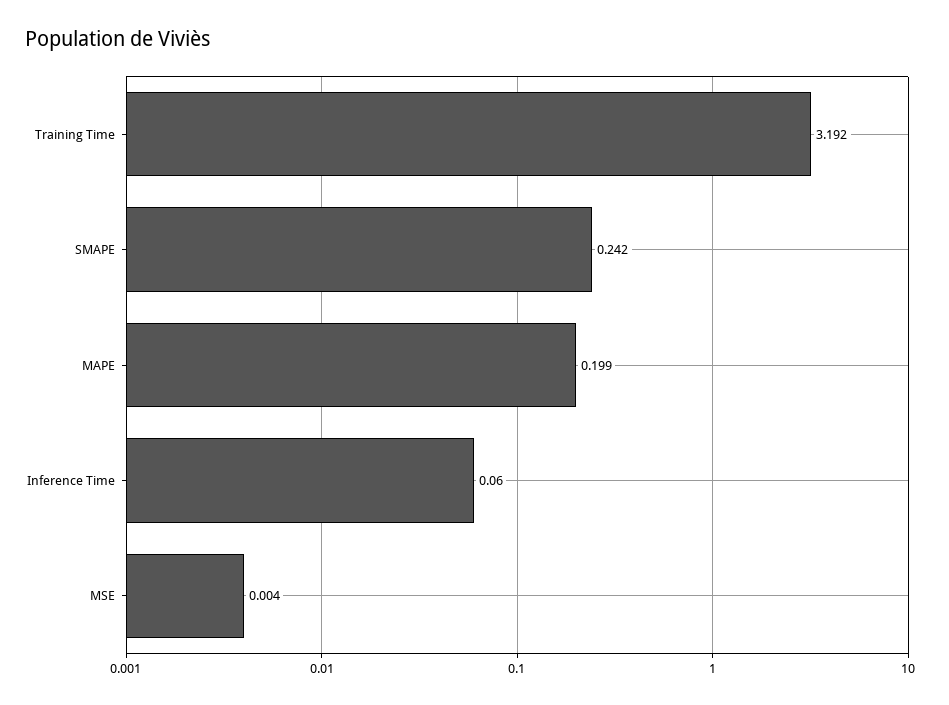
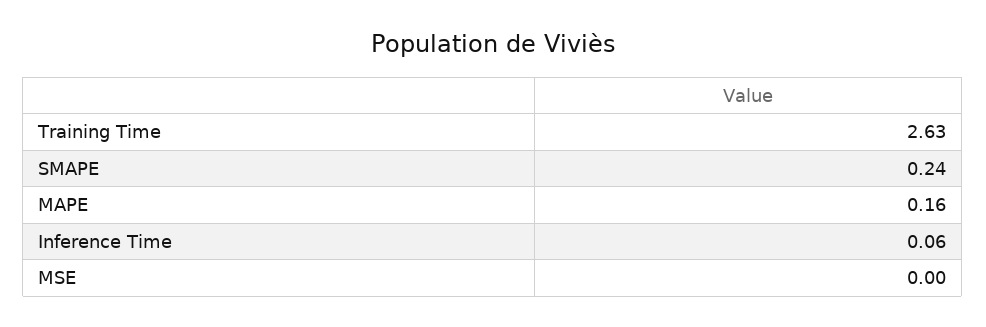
Training Time: 3.192 -> 2.63
MAPE: 0.199 -> 0.16

